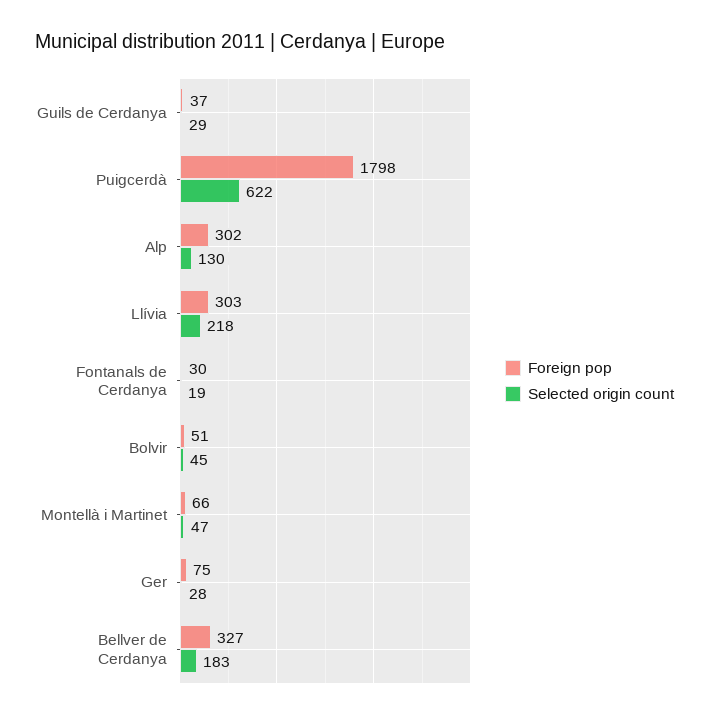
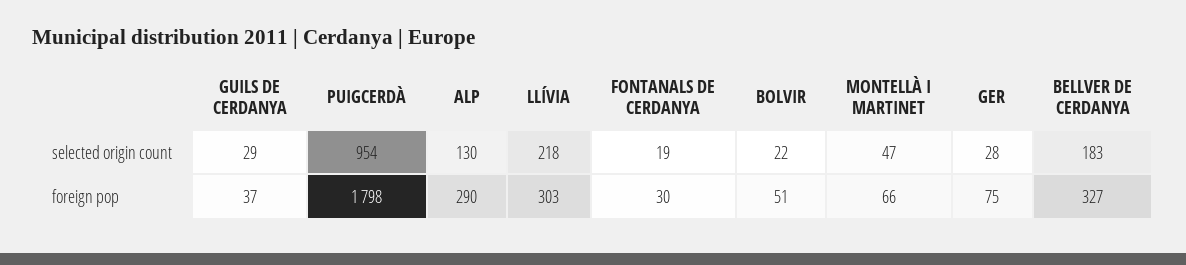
Selected origin count, Puigcerdà: 622 -> 954
Foreign pop, Alp: 302 -> 290
Selected origin count, Bolvir: 45 -> 22

